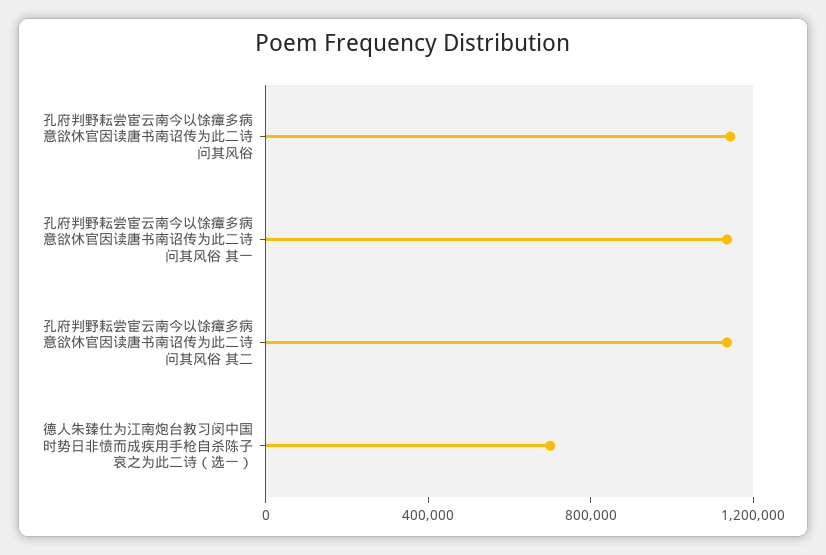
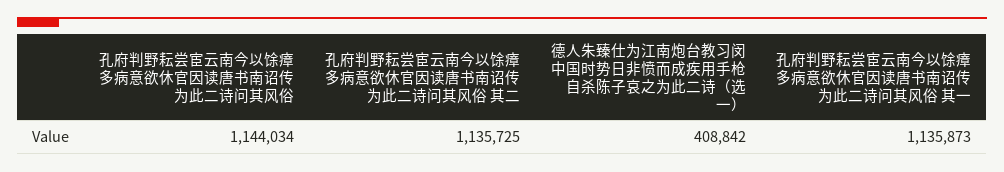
德人朱臻仕为江南炮台教习闵中国时势日非愤而成疾用手枪自杀陈子哀之为此二诗（选一）: 700000 -> 408842

